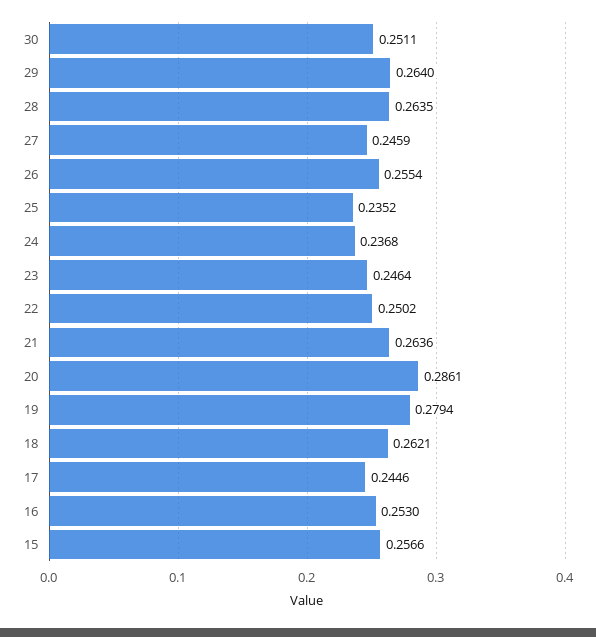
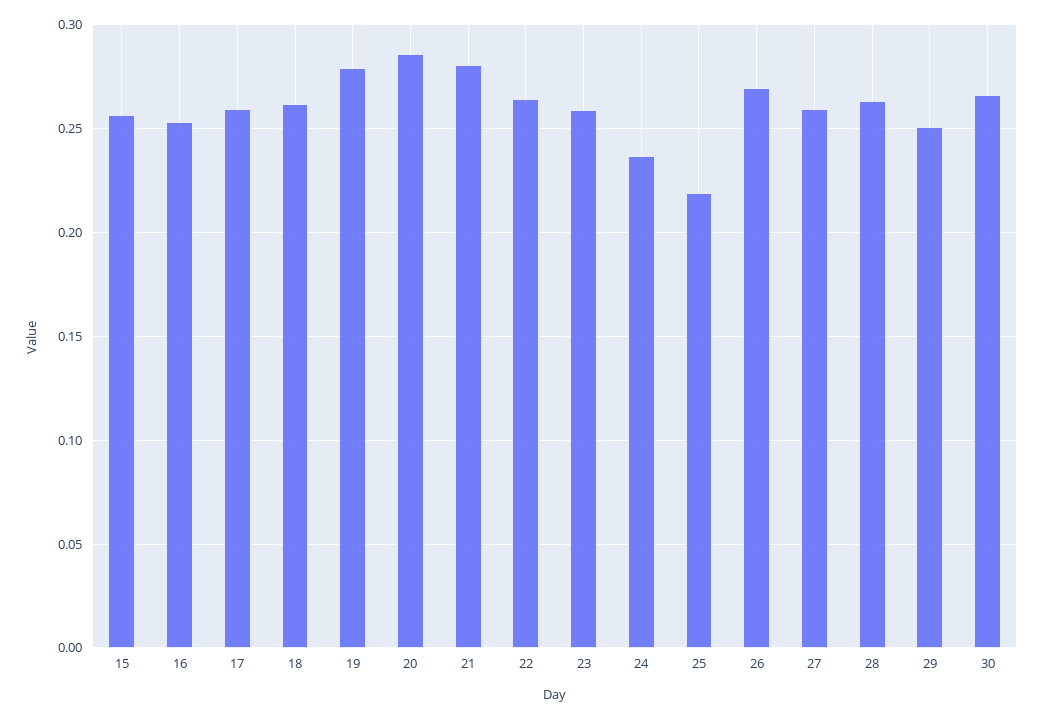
30: 0.2511 -> 0.265
29: 0.264 -> 0.25
27: 0.2459 -> 0.26
26: 0.2554 -> 0.27
25: 0.2352 -> 0.22
23: 0.2464 -> 0.26
22: 0.2502 -> 0.265
21: 0.2636 -> 0.28
17: 0.2446 -> 0.26

